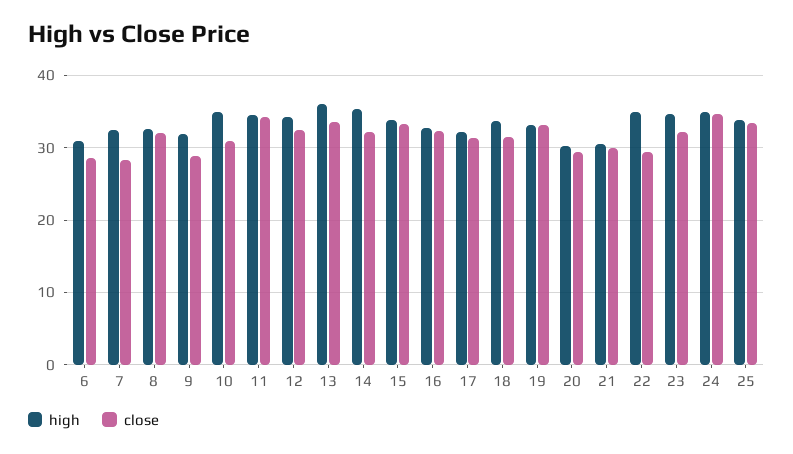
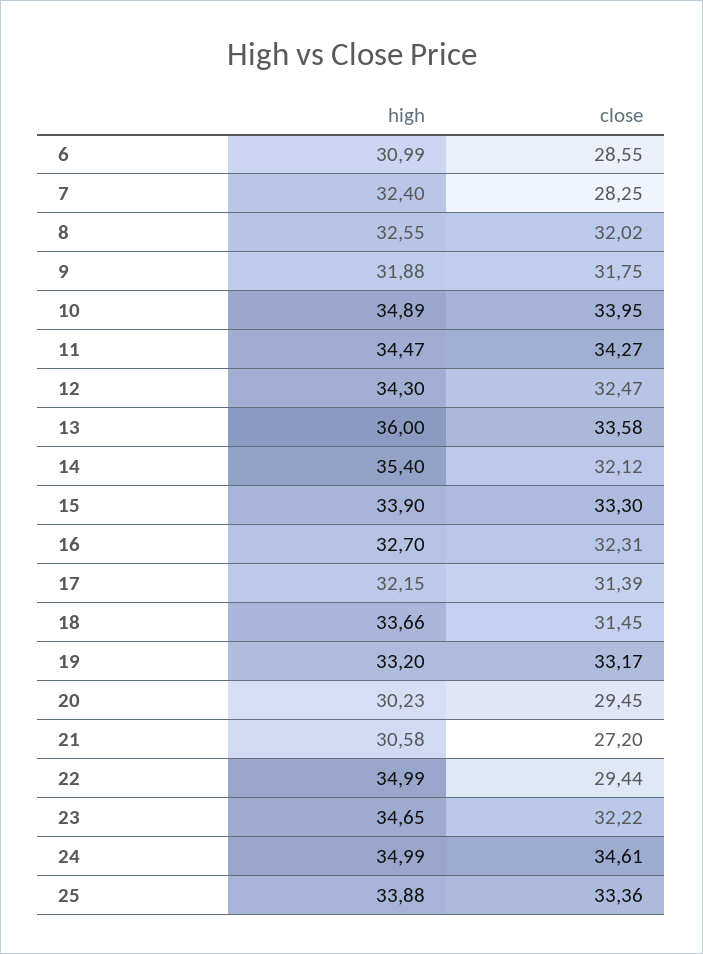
close, 9: 29 -> 31.75
close, 10: 31 -> 33.95
close, 21: 30 -> 27.2

